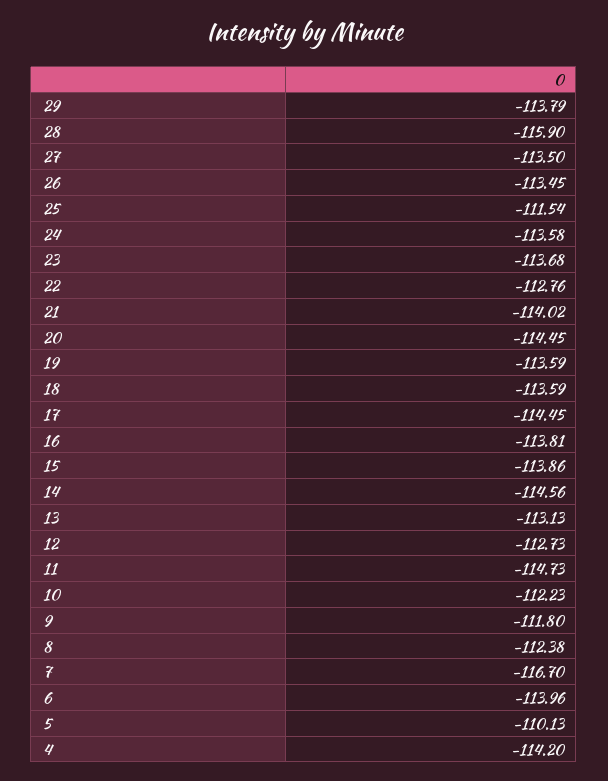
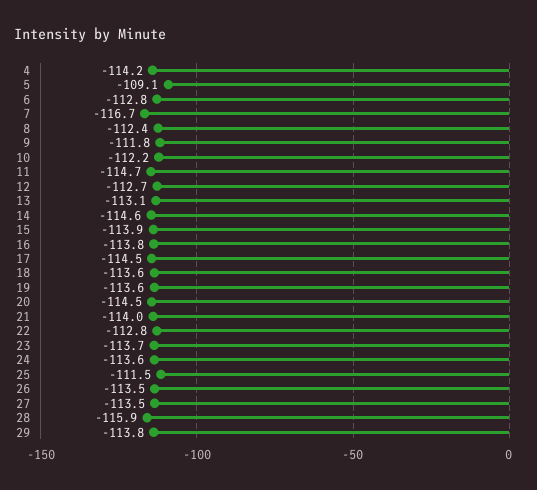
6: -113.96 -> -112.8
5: -110.13 -> -109.1

